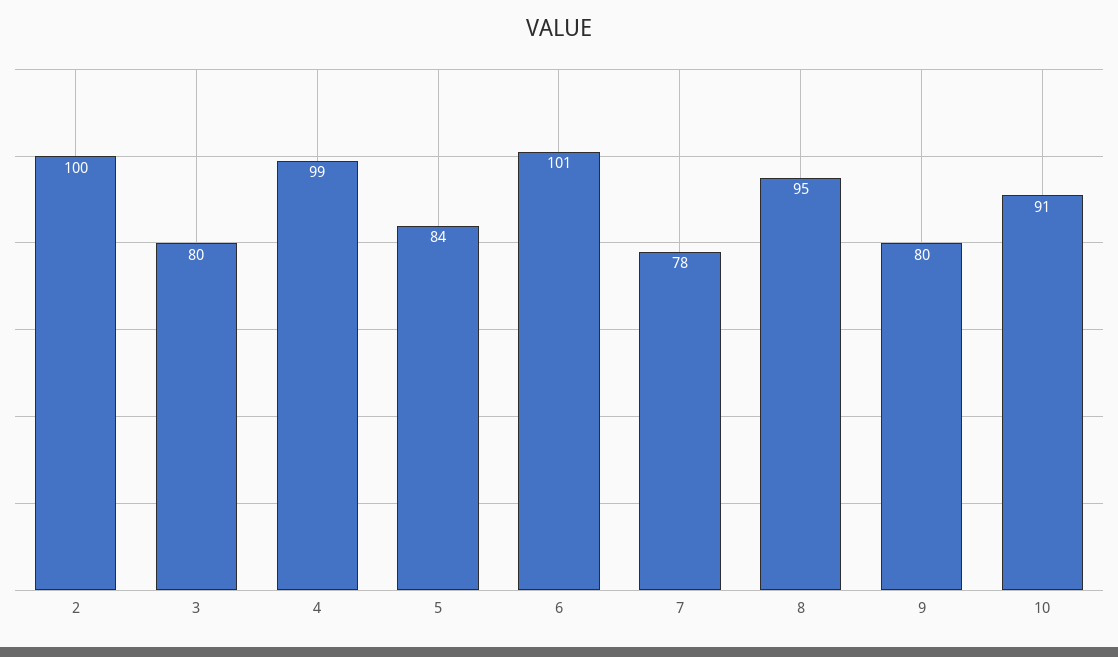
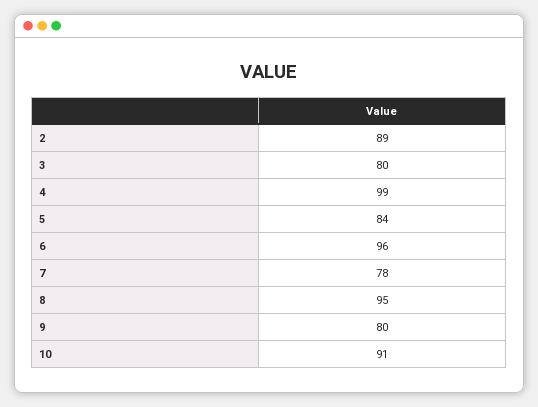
2: 100 -> 89
6: 101 -> 96

